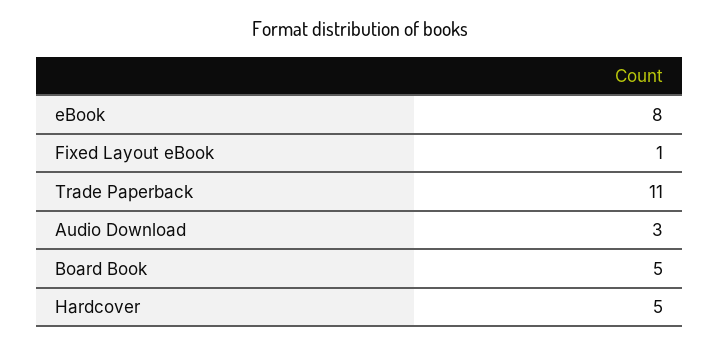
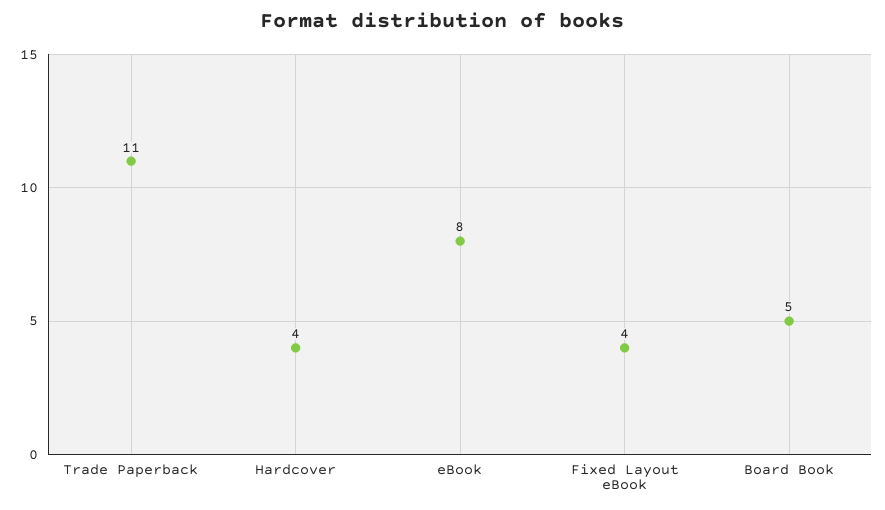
Fixed Layout eBook: 1 -> 4
Audio Download: 3 -> none
Hardcover: 5 -> 4

